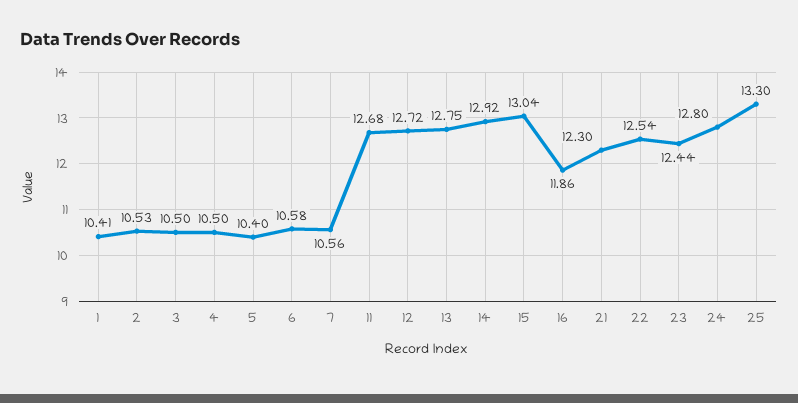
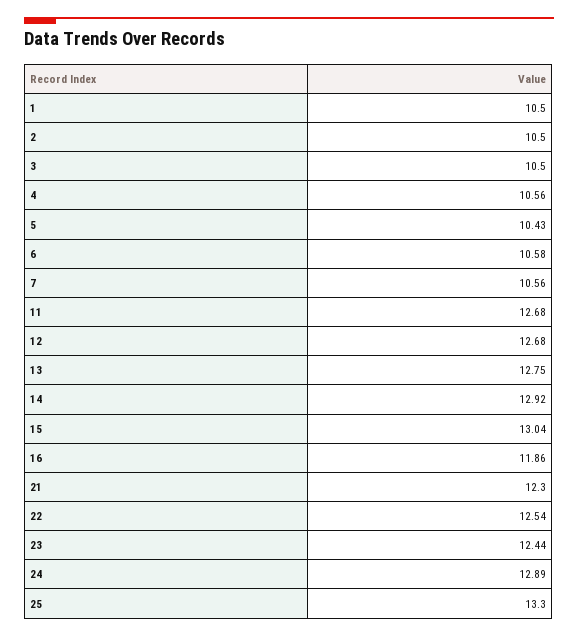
1: 10.41 -> 10.5
2: 10.53 -> 10.5
4: 10.5 -> 10.56
5: 10.4 -> 10.43
12: 12.72 -> 12.68
24: 12.8 -> 12.89

